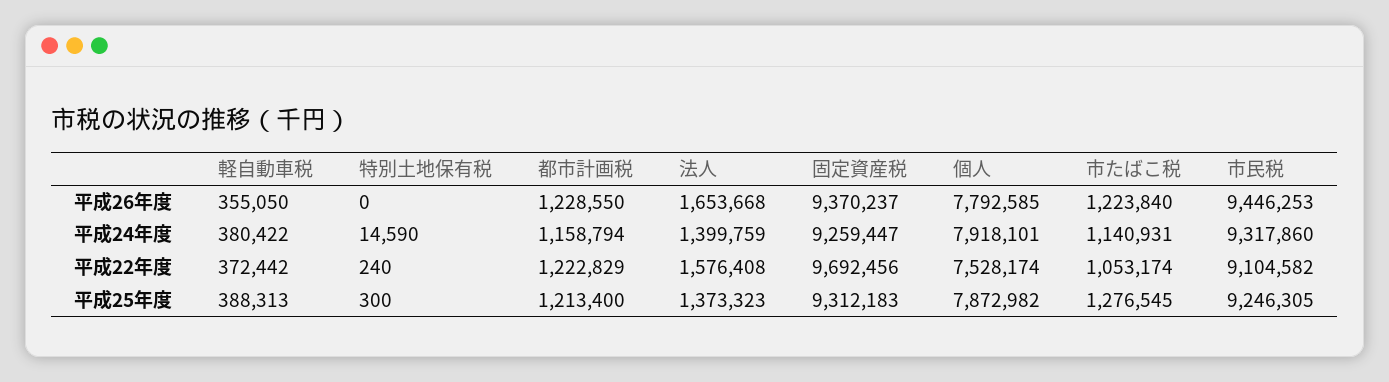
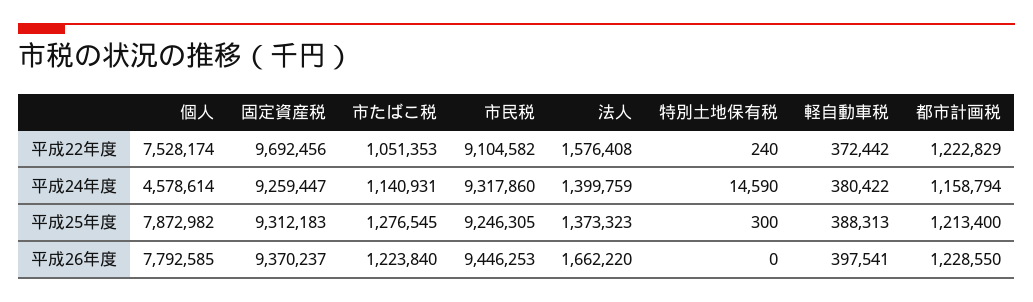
軽自動車税, 平成26年度: 355050 -> 397541
法人, 平成26年度: 1653668 -> 1662220
個人, 平成24年度: 7918101 -> 4578614
市たばこ税, 平成22年度: 1053174 -> 1051353

